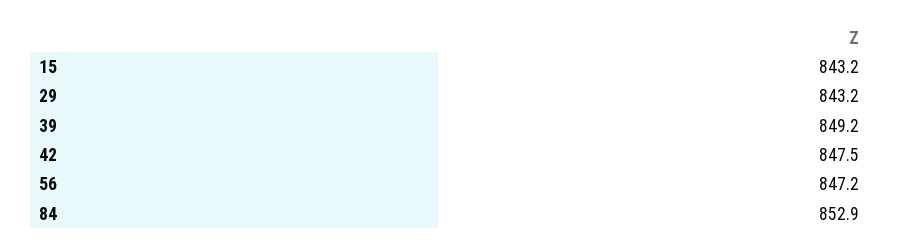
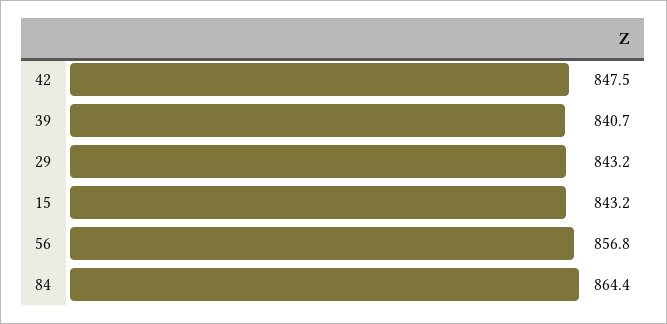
39: 849.2 -> 840.7
56: 847.2 -> 856.8
84: 852.9 -> 864.4

